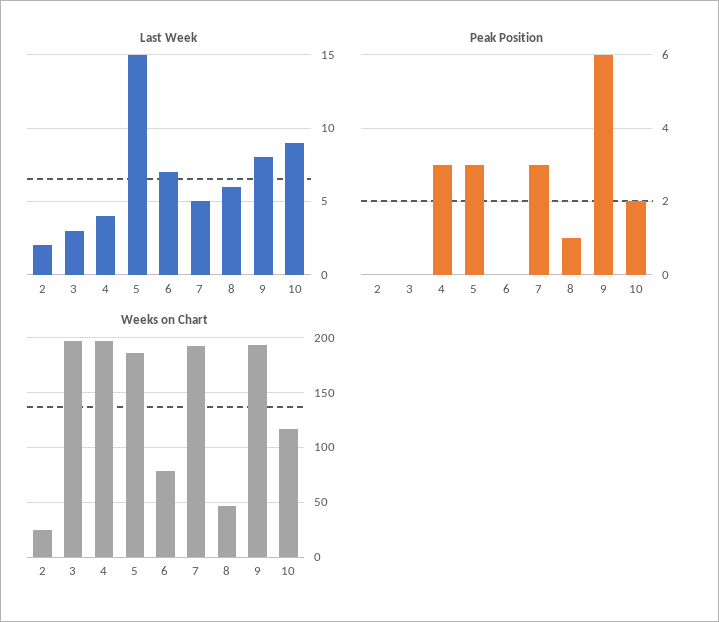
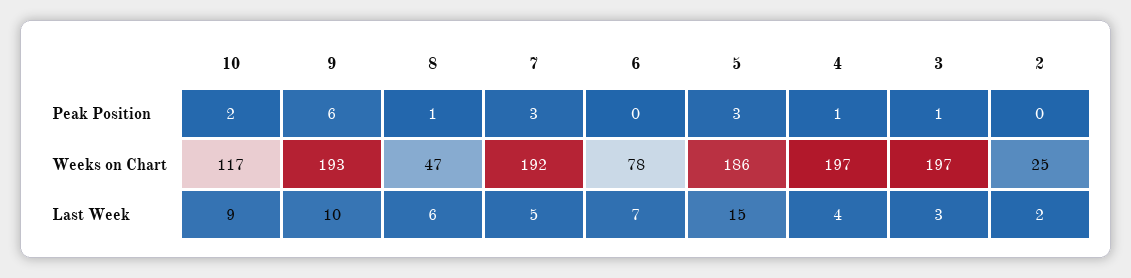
Last Week, 9: 8 -> 10
Peak Position, 3: 0 -> 1
Peak Position, 4: 3 -> 1

